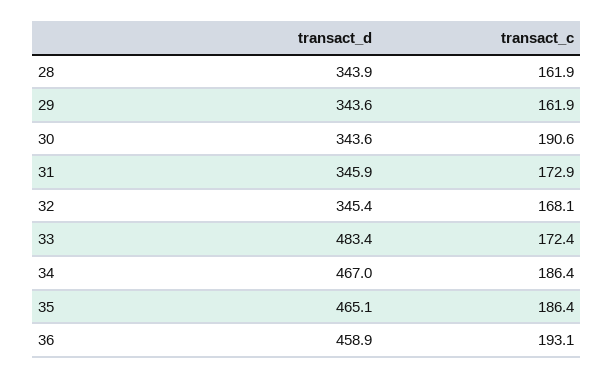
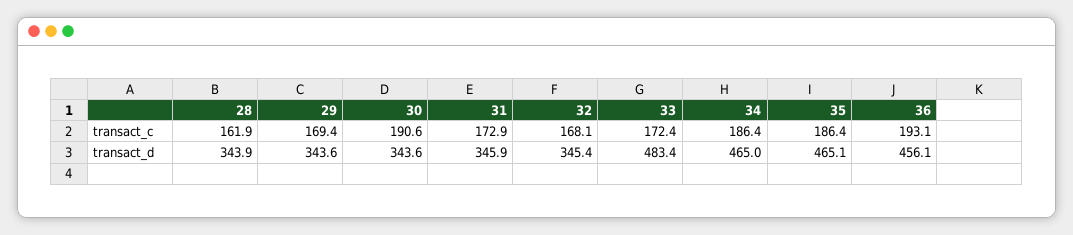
transact_c, 29: 161.9 -> 169.4
transact_d, 34: 467 -> 465
transact_d, 36: 458.9 -> 456.1

